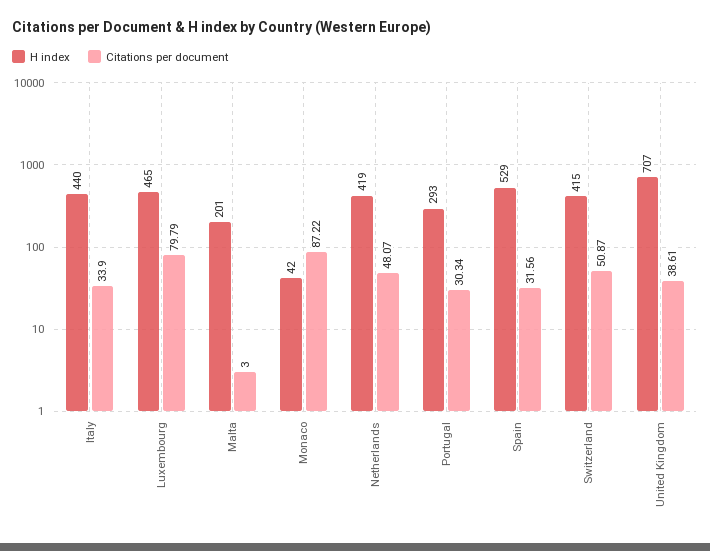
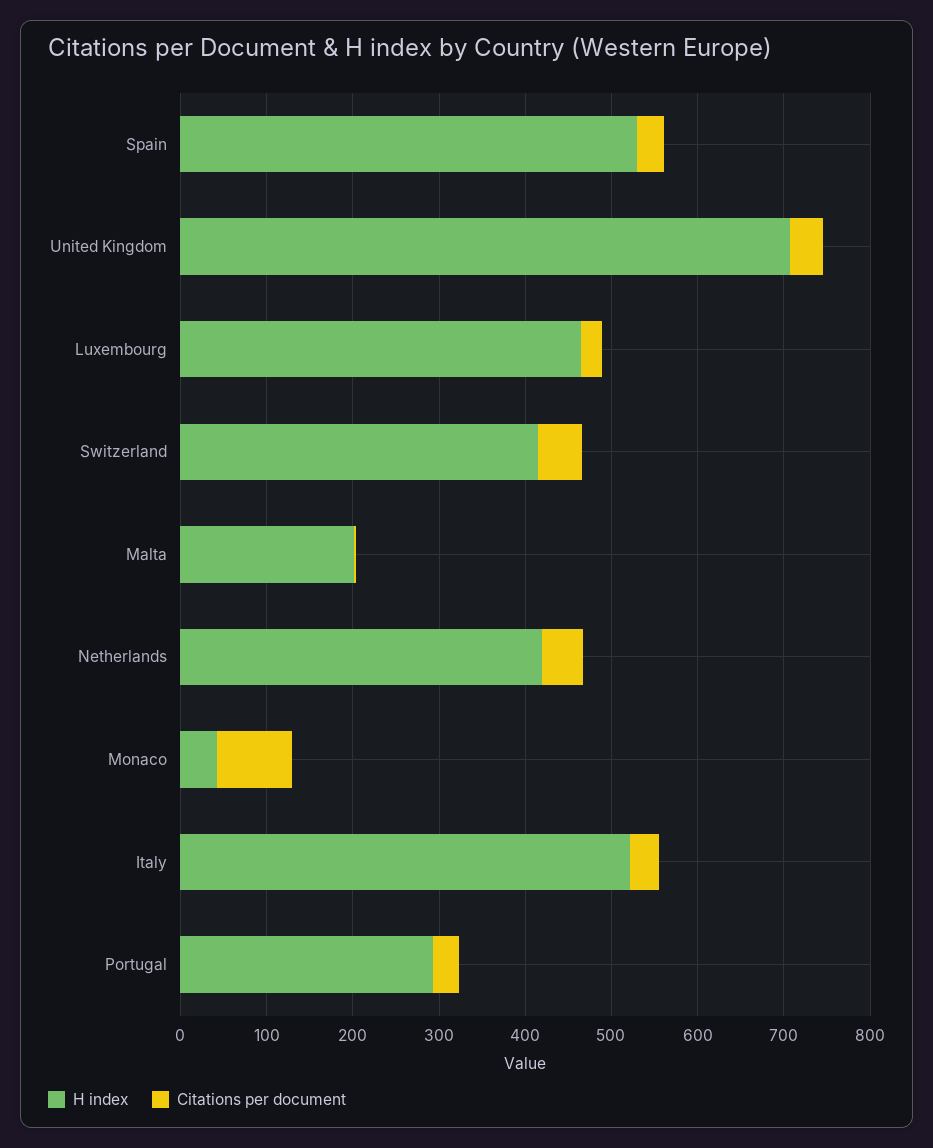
H index, Italy: 440 -> 520
Citations per document, Luxembourg: 79.79 -> 20

